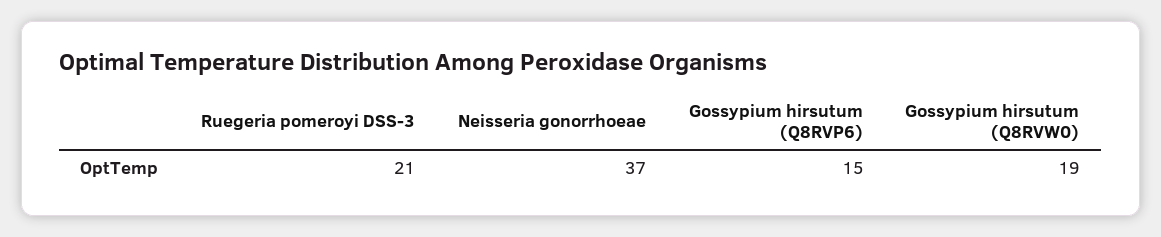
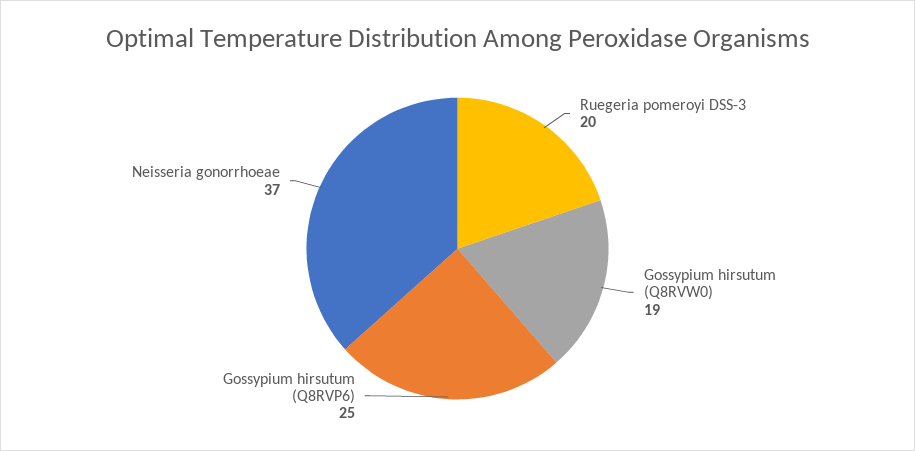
Ruegeria pomeroyi DSS-3: 21 -> 20
Gossypium hirsutum (Q8RVP6): 15 -> 25

